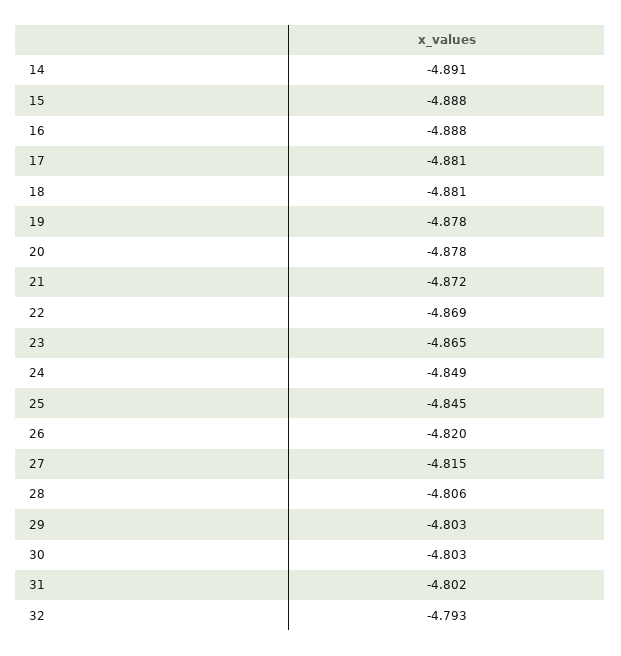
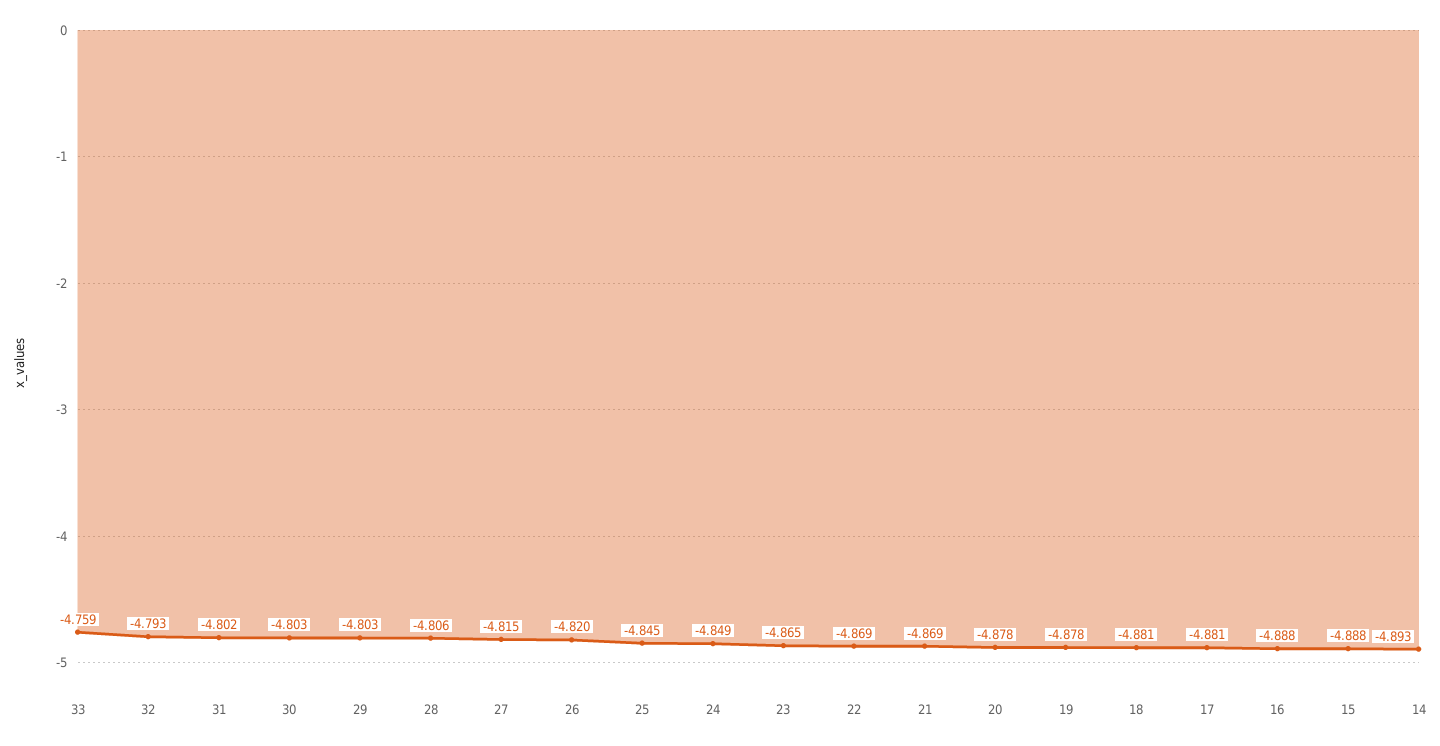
14: -4.891 -> -4.893
21: -4.872 -> -4.869
33: none -> -4.759

